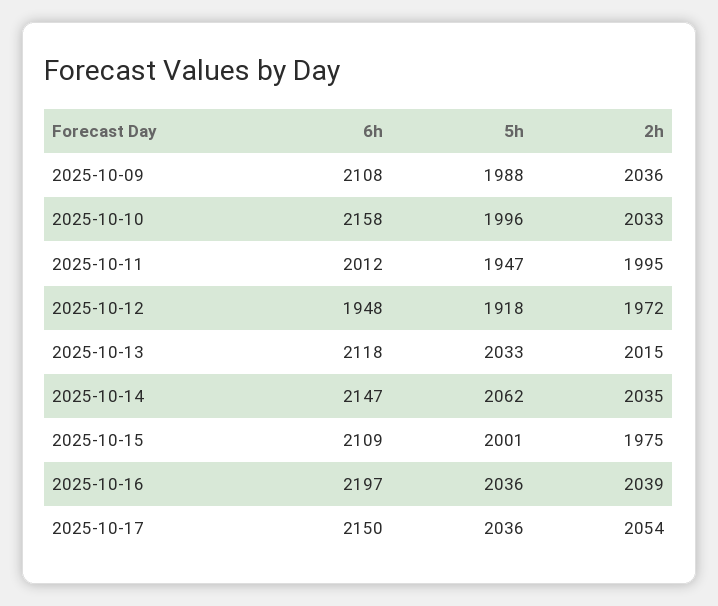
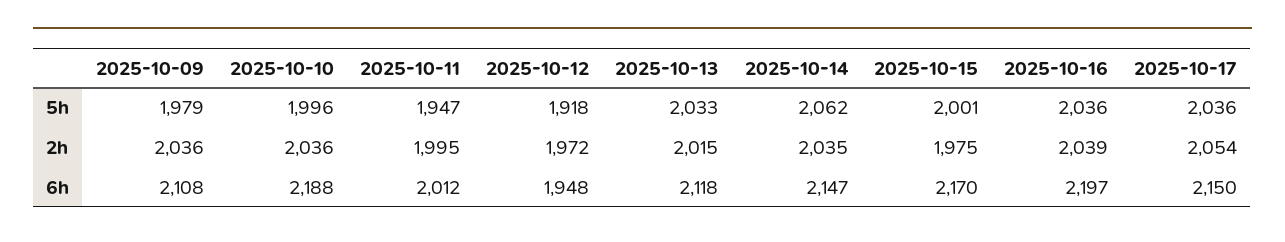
5h, 2025-10-09: 1988 -> 1979
6h, 2025-10-10: 2158 -> 2188
2h, 2025-10-10: 2033 -> 2036
6h, 2025-10-15: 2109 -> 2170

